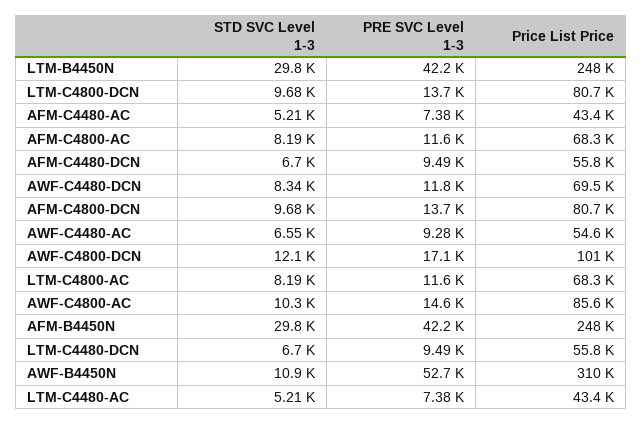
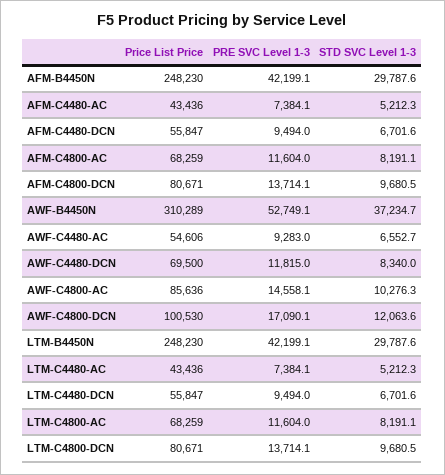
STD SVC Level 1-3, AWF-B4450N: 10900 -> 37234.7

